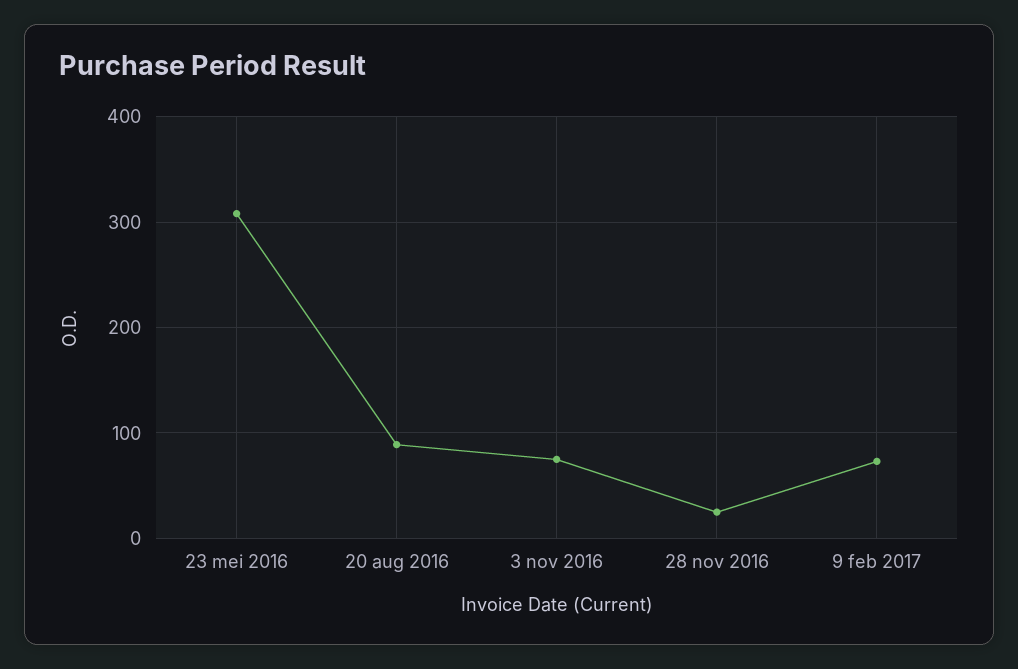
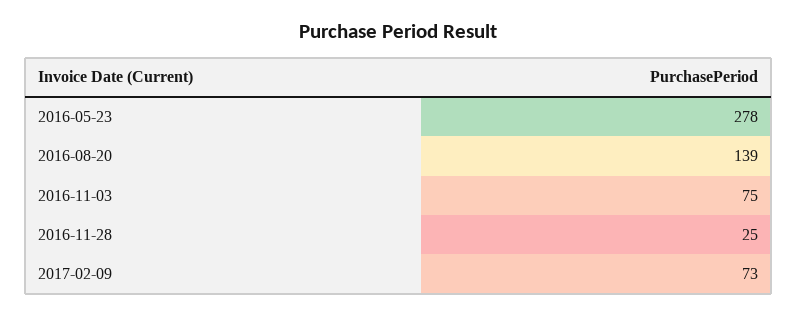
23 mei 2016: 310 -> 278
20 aug 2016: 90 -> 139

